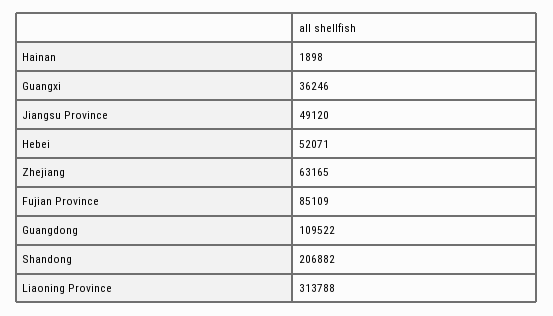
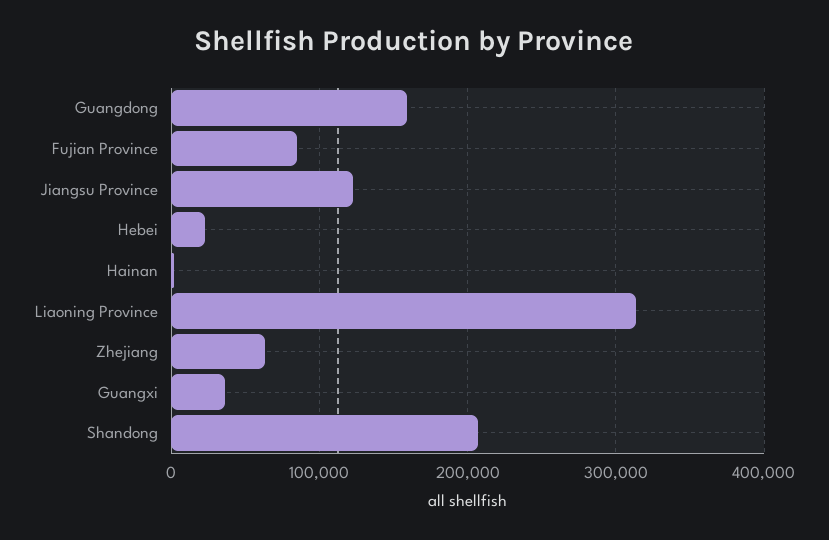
Jiangsu Province: 49120 -> 120000
Hebei: 52071 -> 20000
Guangdong: 109522 -> 160000

